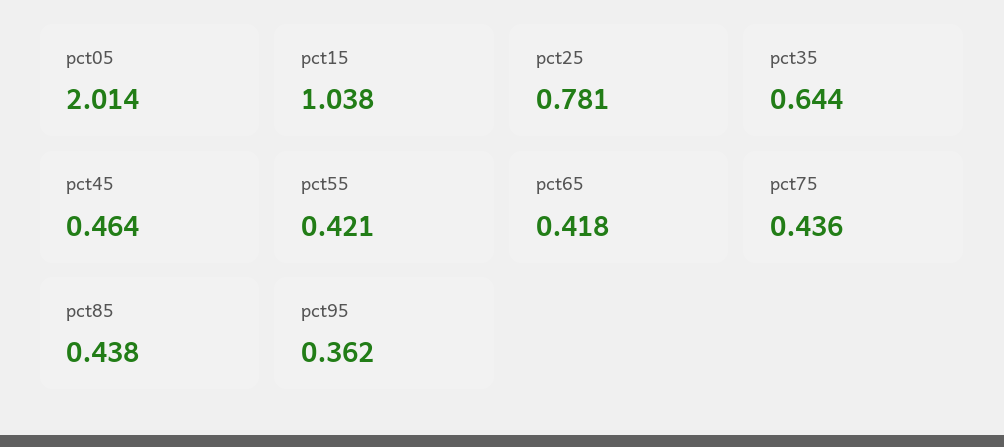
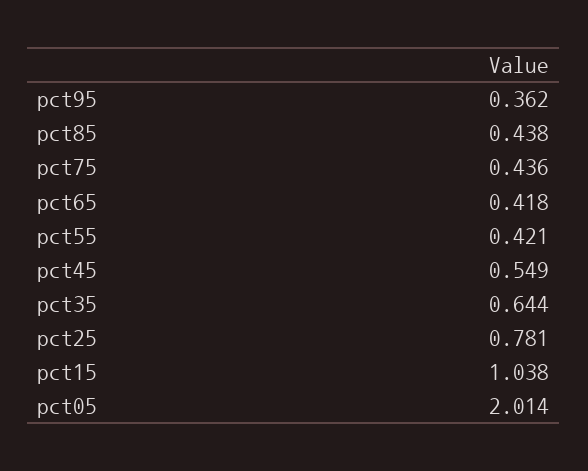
pct45: 0.464 -> 0.549

